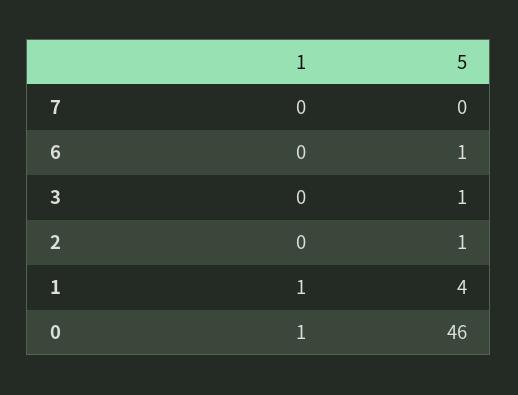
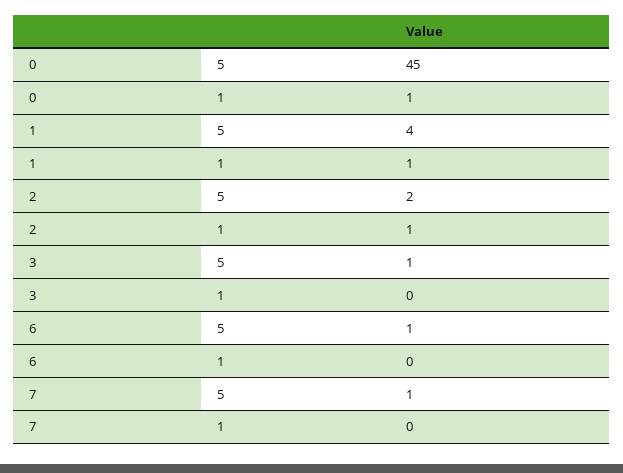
5, 7: 0 -> 1
1, 2: 0 -> 1
5, 2: 1 -> 2
5, 0: 46 -> 45

